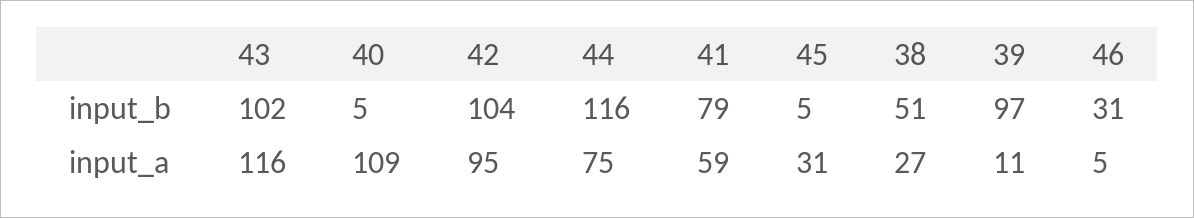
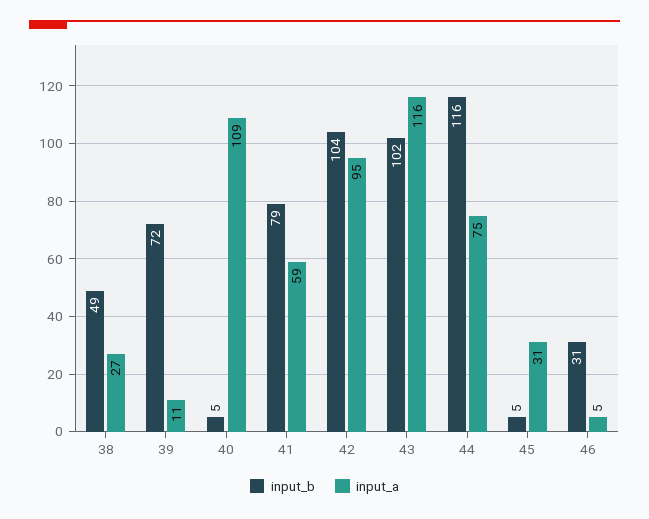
input_b, 38: 51 -> 49
input_b, 39: 97 -> 72

